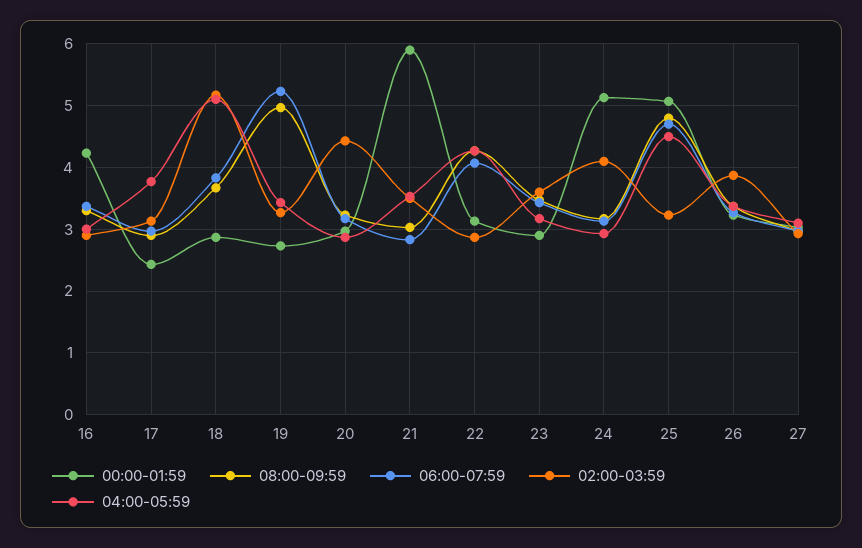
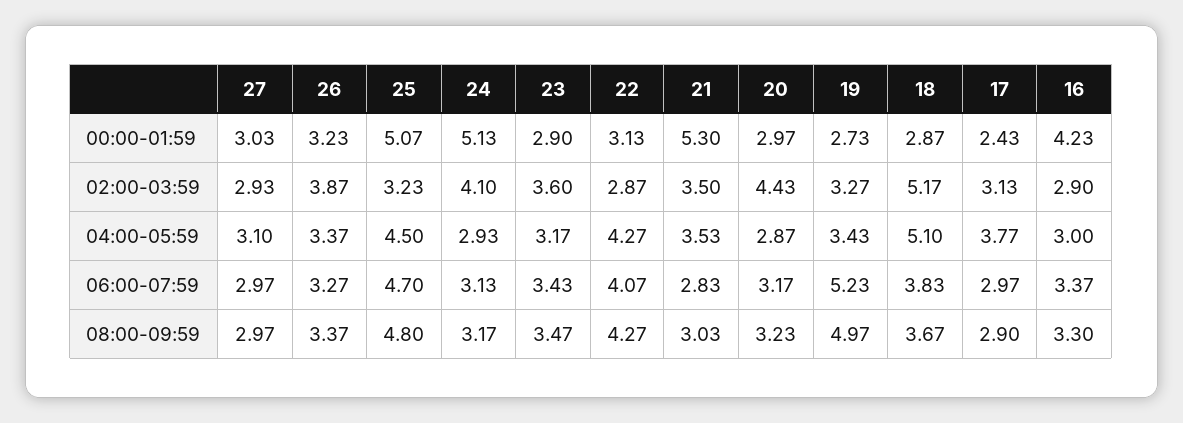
00:00-01:59, 21: 5.9 -> 5.3

